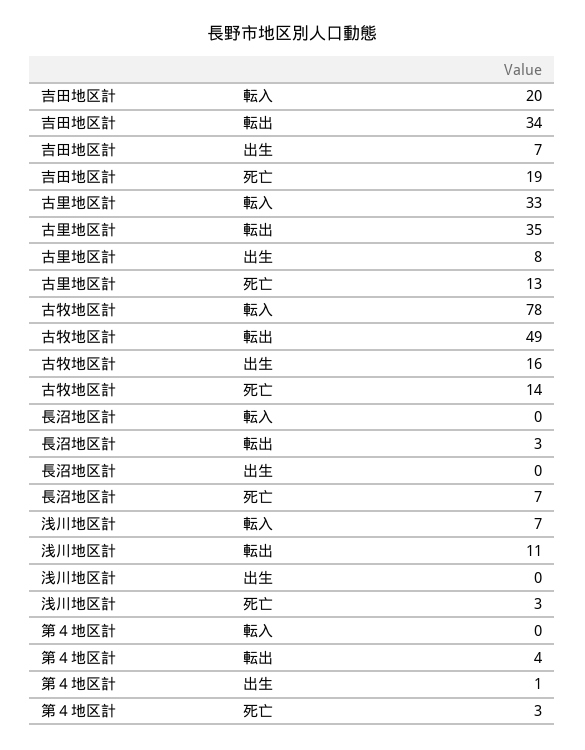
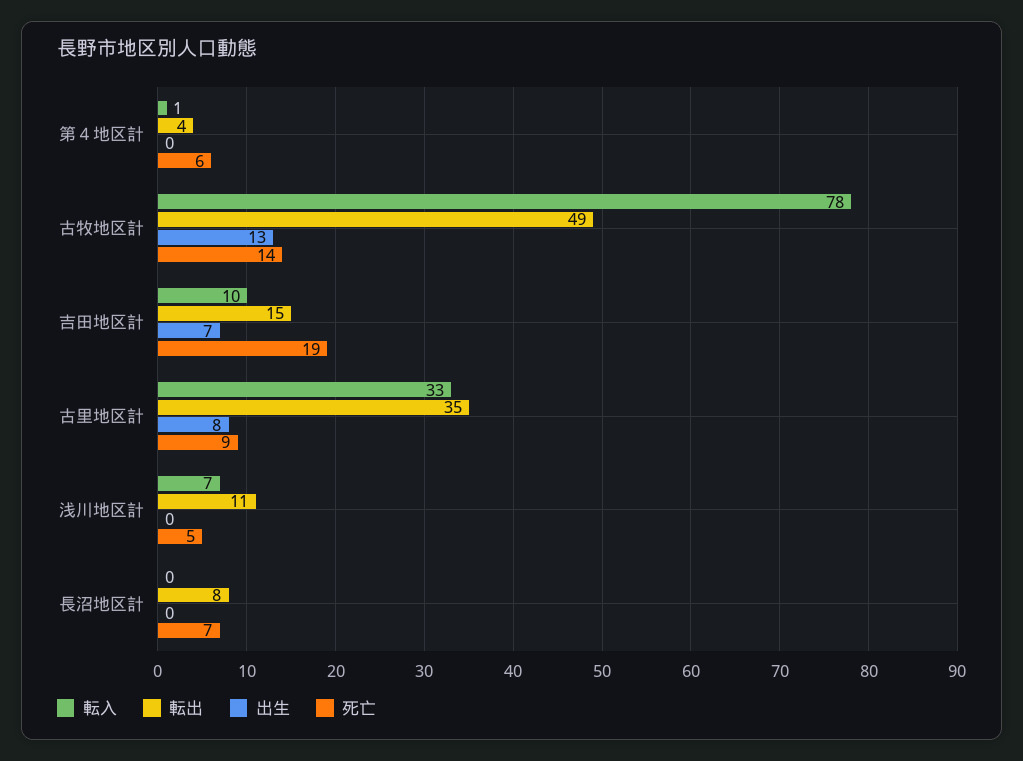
転入, 吉田地区計: 20 -> 10
転出, 吉田地区計: 34 -> 15
死亡, 古里地区計: 13 -> 9
出生, 古牧地区計: 16 -> 13
転出, 長沼地区計: 3 -> 8
死亡, 浅川地区計: 3 -> 5
転入, 第４地区計: 0 -> 1
出生, 第４地区計: 1 -> 0
死亡, 第４地区計: 3 -> 6

